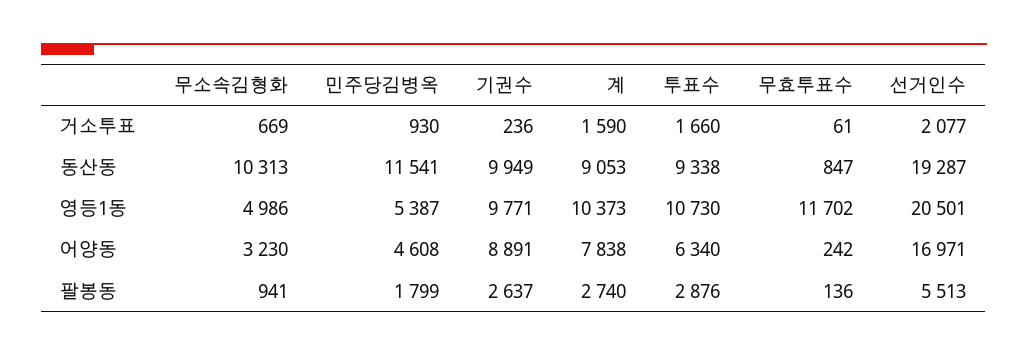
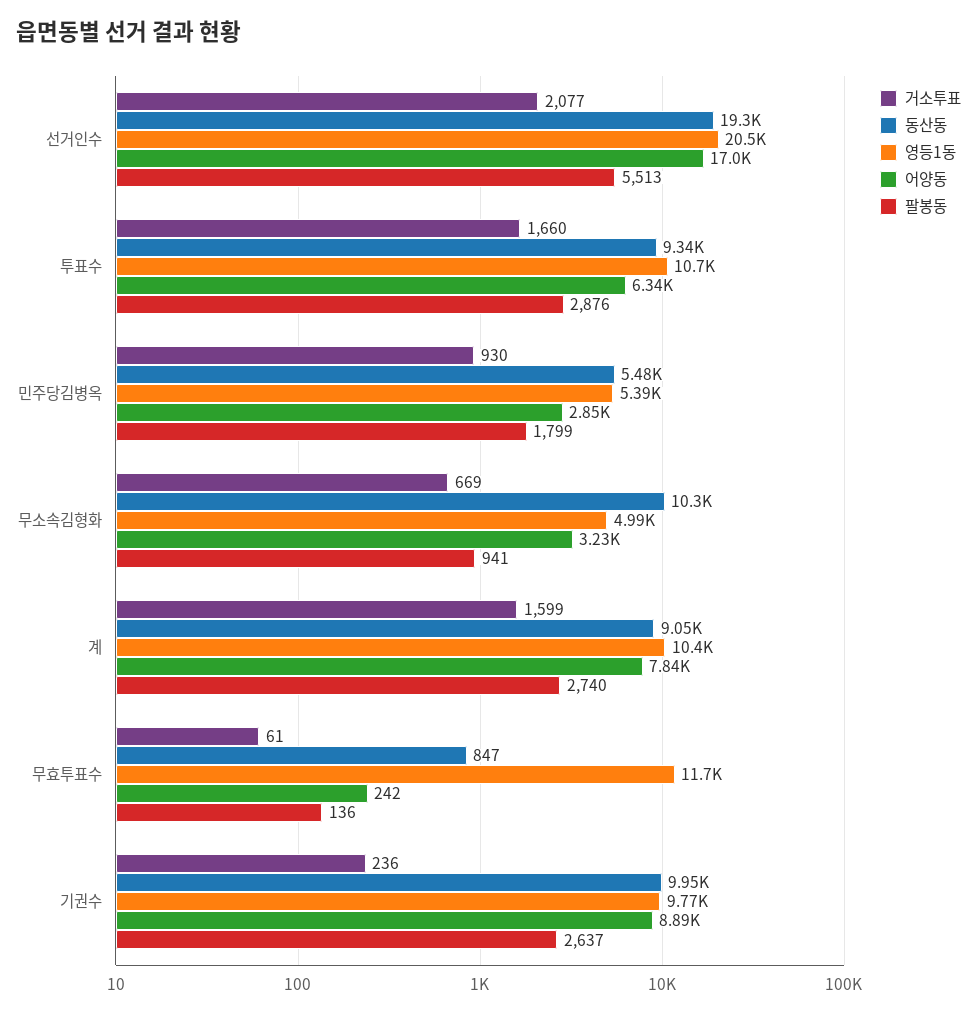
거소투표, 계: 1590 -> 1599
동산동, 민주당김병옥: 11541 -> 5480
어양동, 민주당김병옥: 4608 -> 2850

